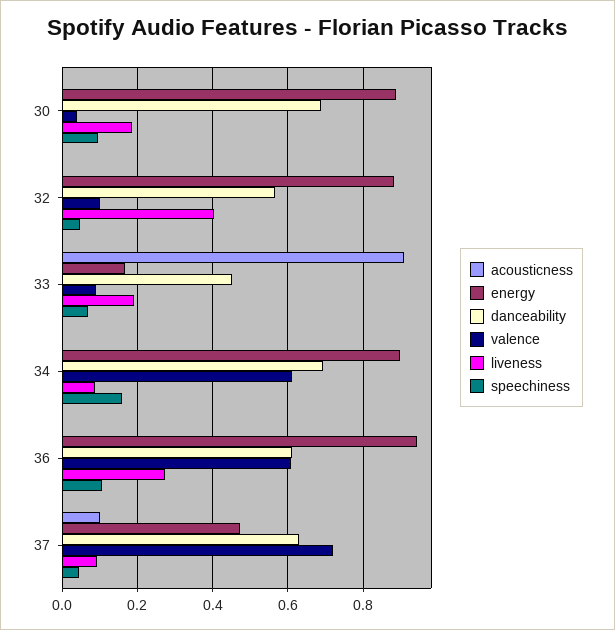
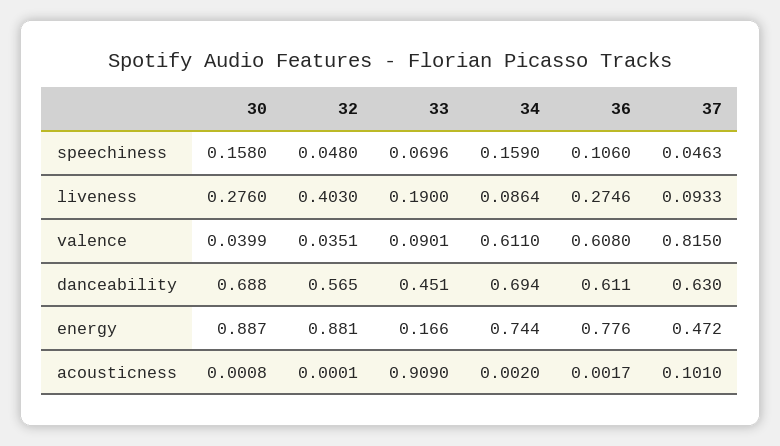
liveness, 30: 0.18 -> 0.276
speechiness, 30: 0.1 -> 0.158
valence, 32: 0.1 -> 0.0351
energy, 34: 0.9 -> 0.744
energy, 36: 0.94 -> 0.776
valence, 37: 0.72 -> 0.815

